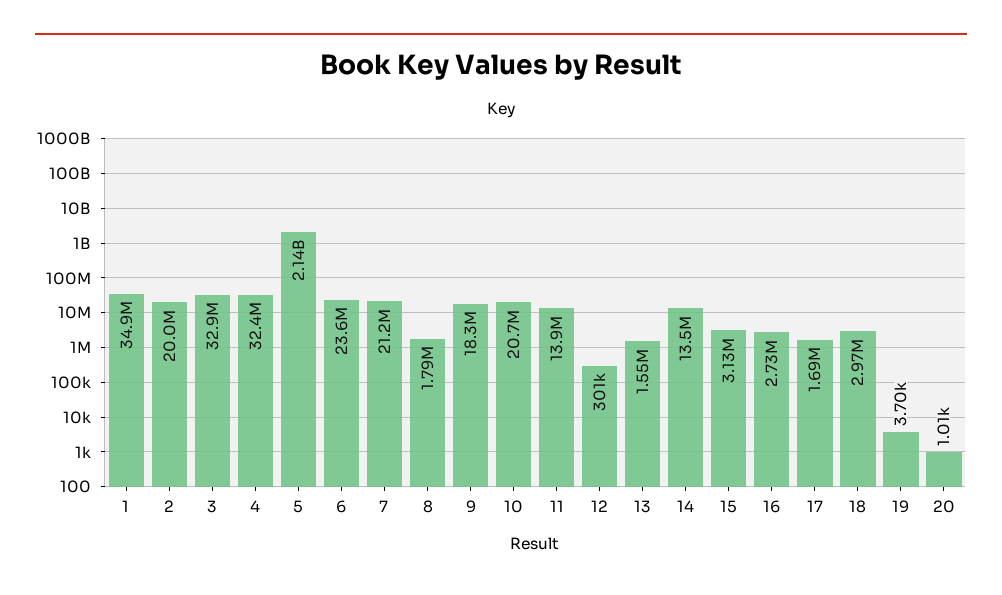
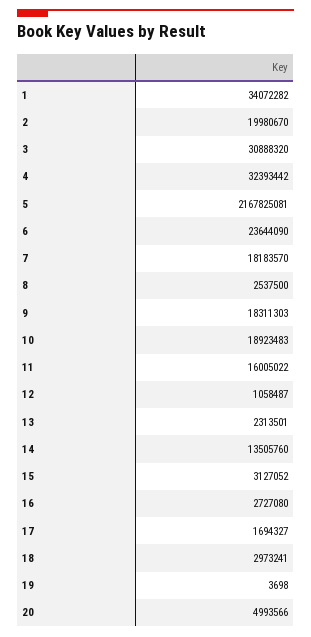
1: 34900000 -> 34072282
3: 32900000 -> 30888320
5: 2140000000 -> 2167825081
7: 21200000 -> 18183570
8: 1790000 -> 2537500
10: 20700000 -> 18923483
11: 13900000 -> 16005022
12: 301000 -> 1058487
13: 1550000 -> 2313501
20: 1010 -> 4993566

